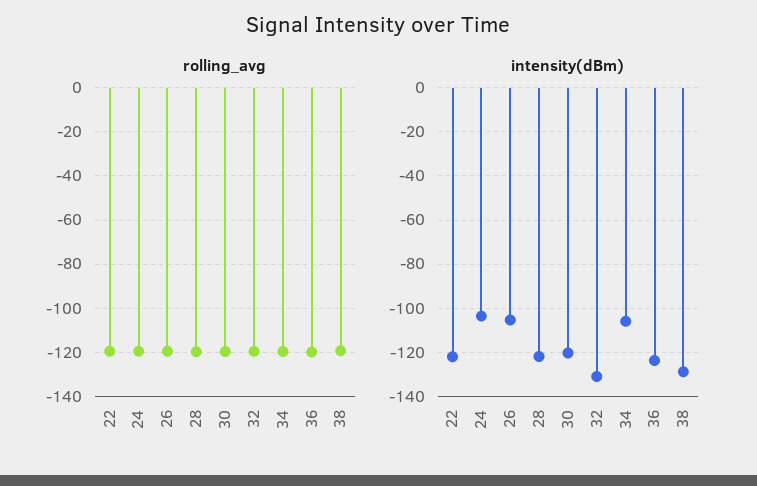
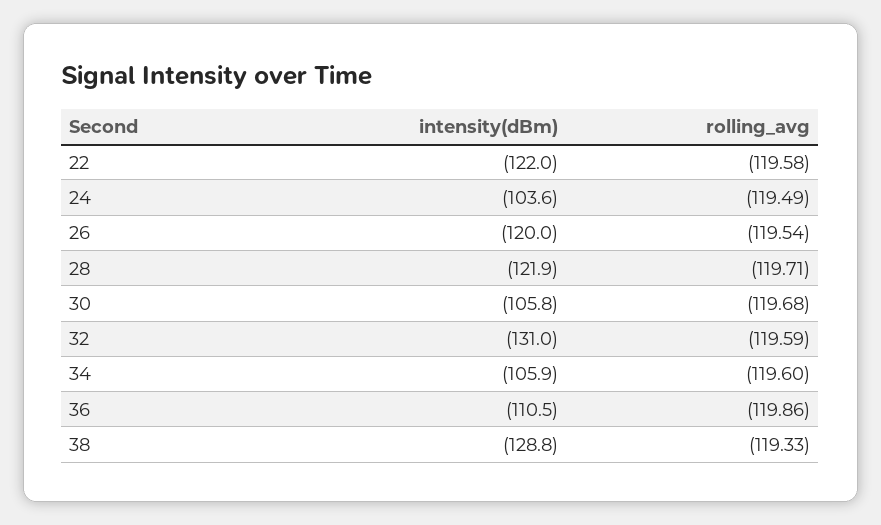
intensity(dBm), 26: -105 -> -120
intensity(dBm), 30: -120 -> -105.8
intensity(dBm), 36: -125 -> -110.5

